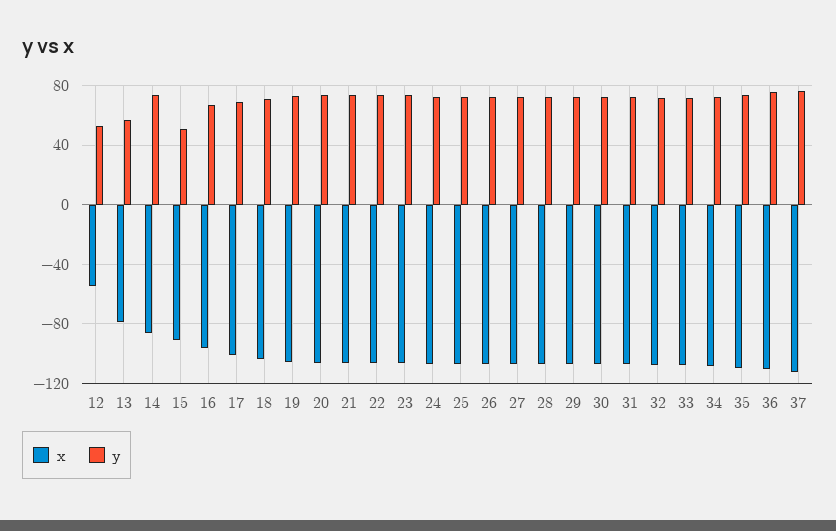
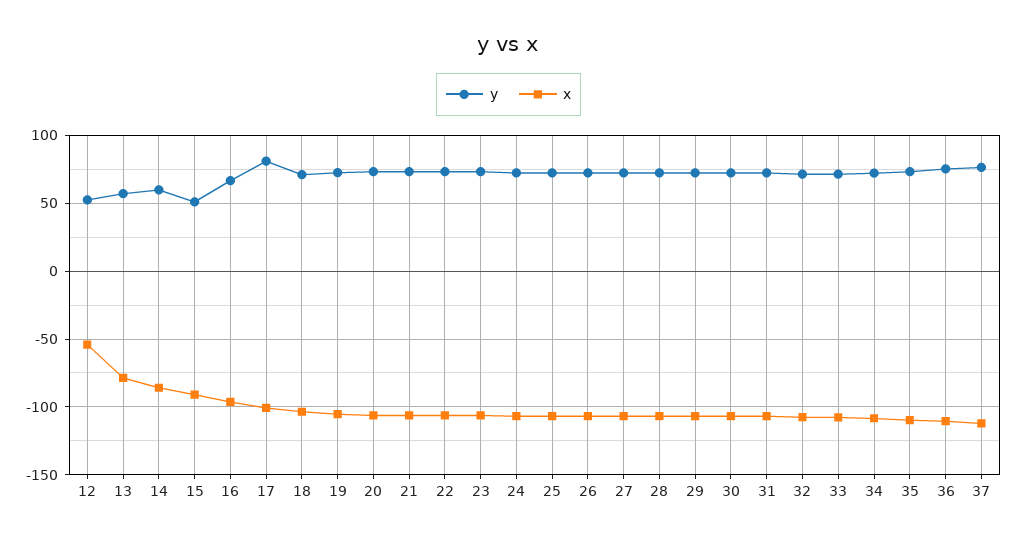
y, 14: 75 -> 60
y, 17: 70 -> 80

